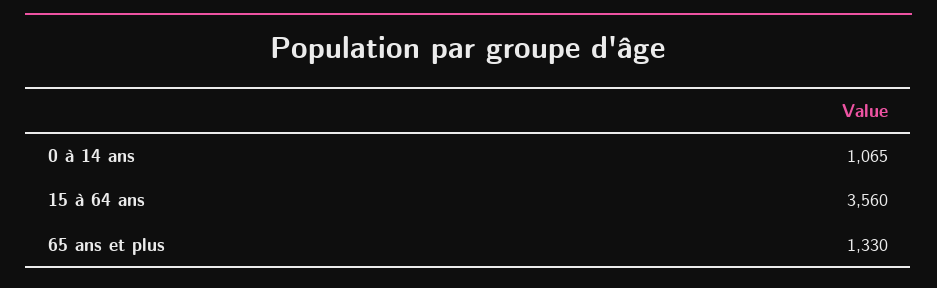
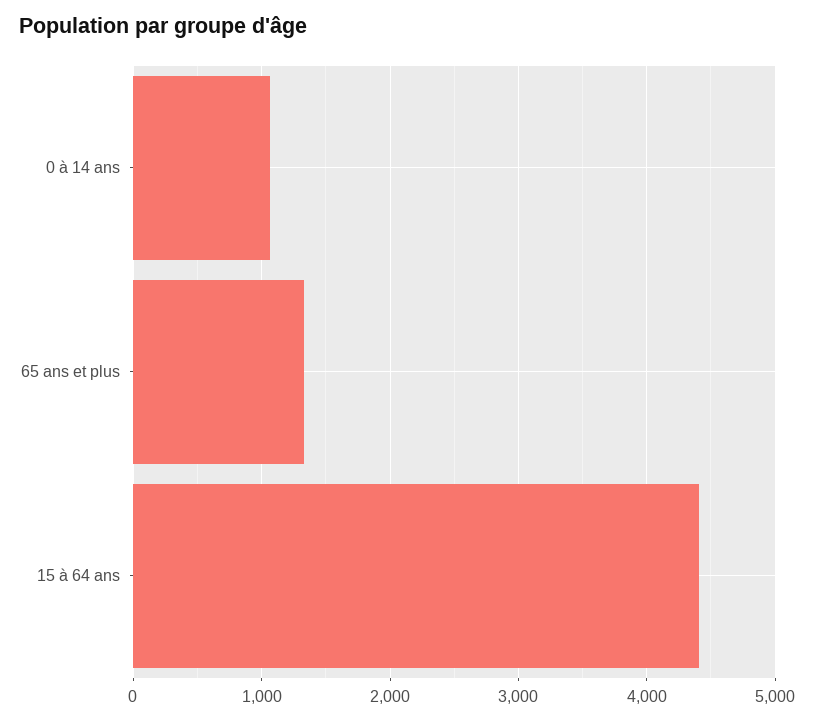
15 à 64 ans: 3560 -> 4400

